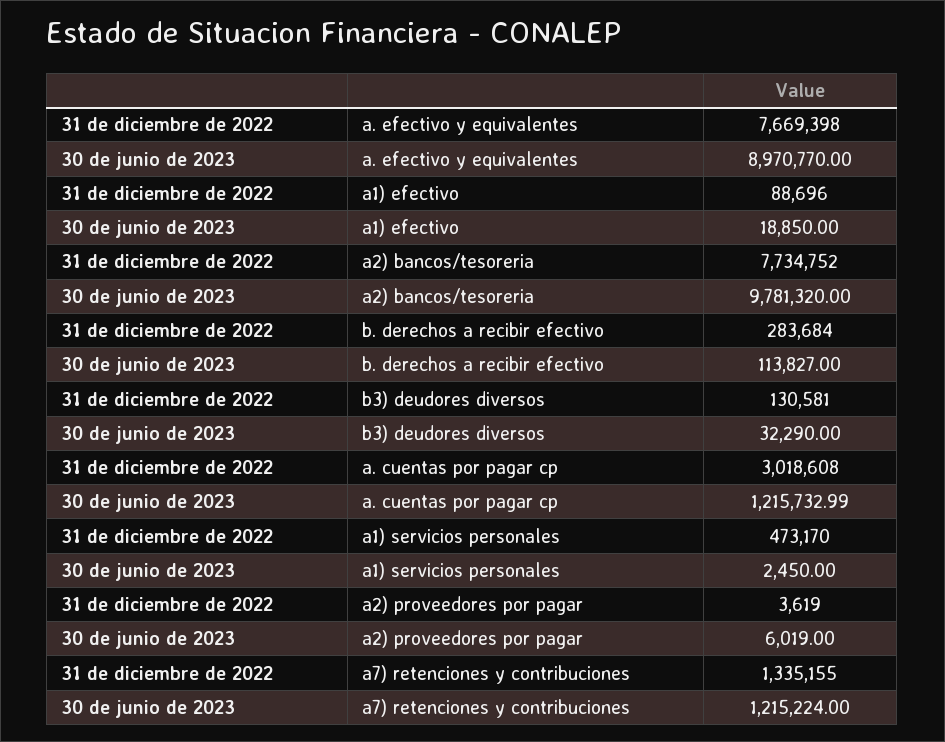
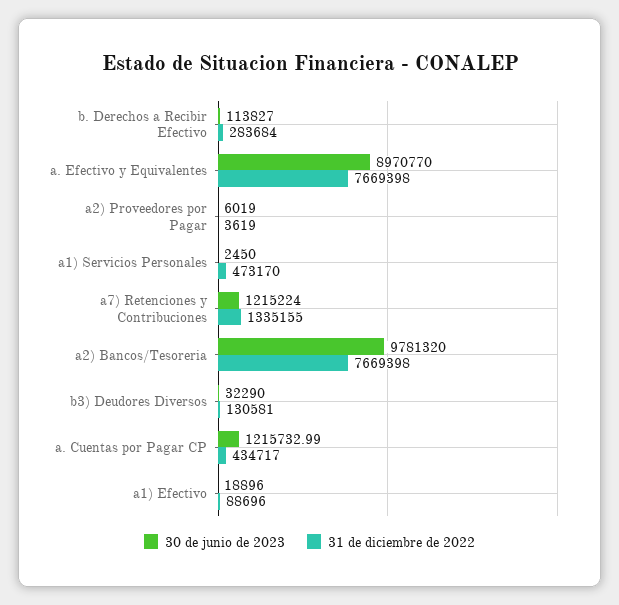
30 de junio de 2023, a1) efectivo: 18850 -> 18896
31 de diciembre de 2022, a2) bancos/tesoreria: 7734752 -> 7669398
31 de diciembre de 2022, a. cuentas por pagar cp: 3018608 -> 434717

